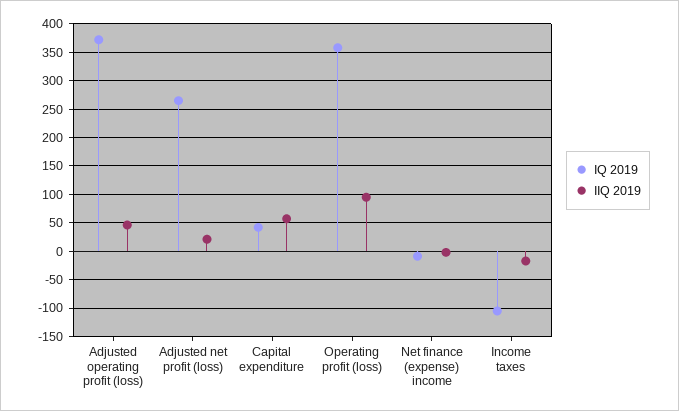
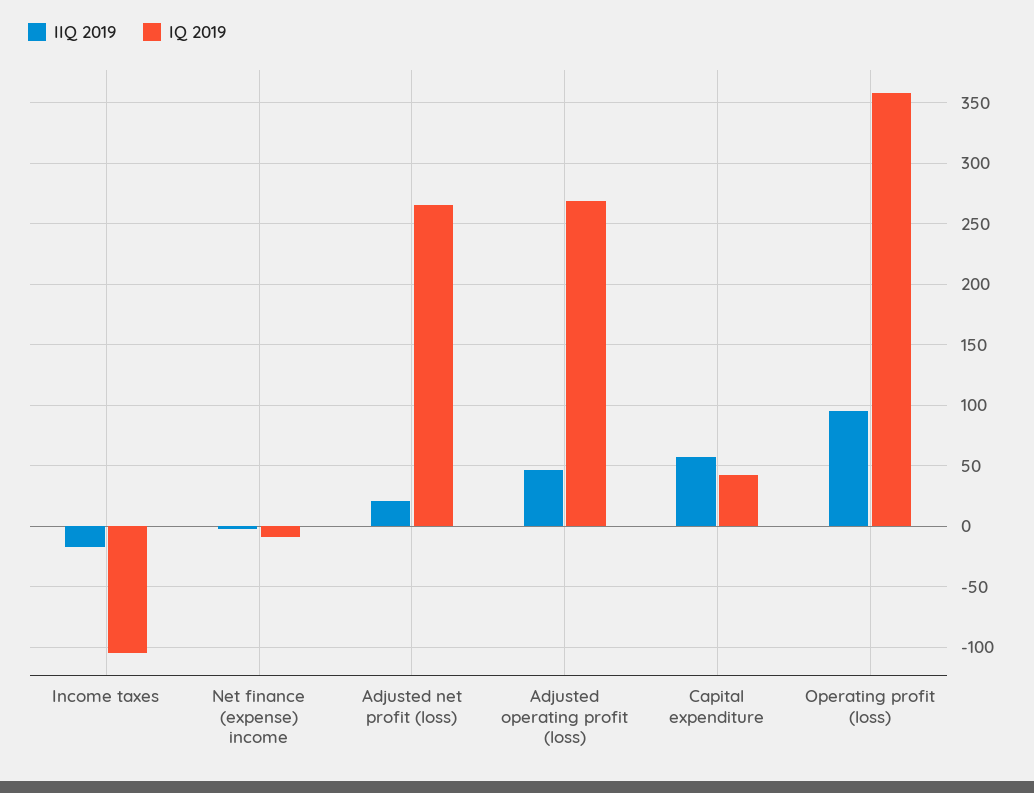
IQ 2019, Adjusted operating profit (loss): 375 -> 270

